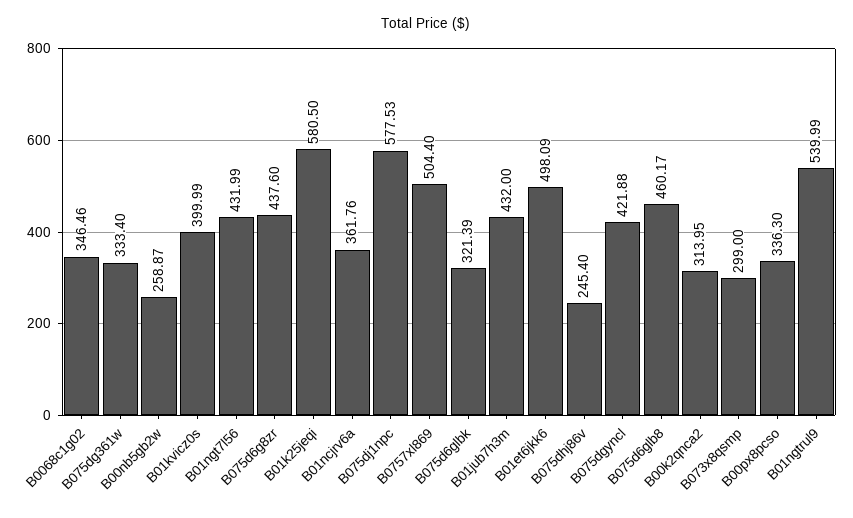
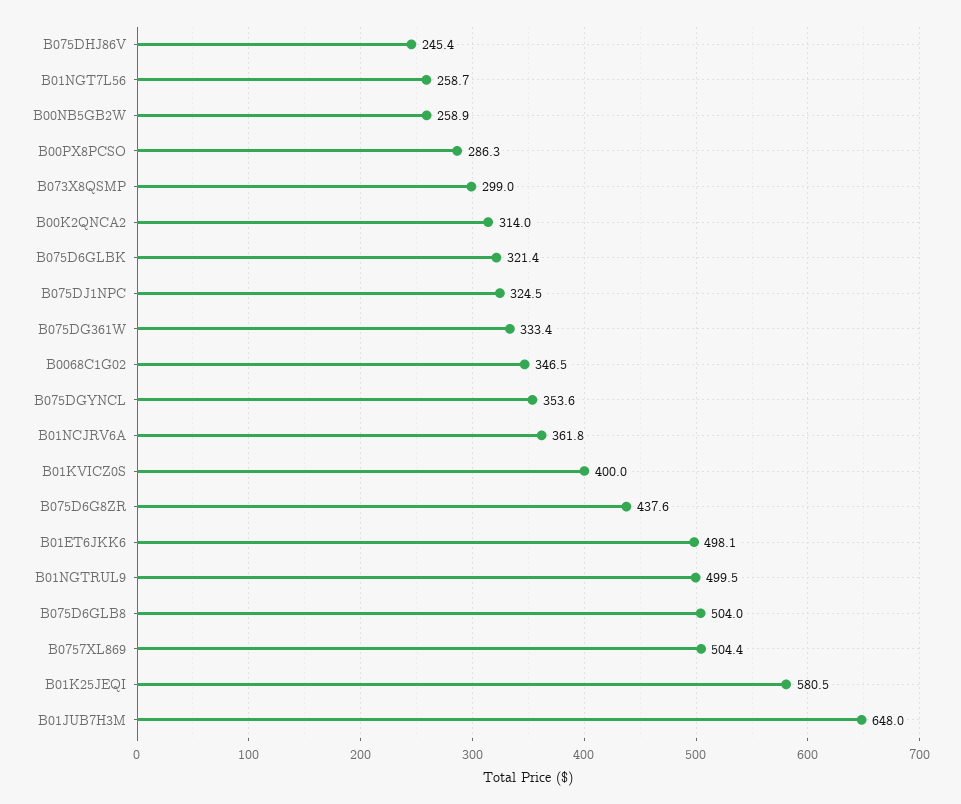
B01ngt7l56: 431.99 -> 258.7
B075dj1npc: 577.53 -> 324.5
B01jub7h3m: 432 -> 648
B075dgyncl: 421.88 -> 353.6
B075d6glb8: 460.17 -> 504
B00px8pcso: 336.3 -> 286.3
B01ngtrul9: 539.99 -> 499.5

